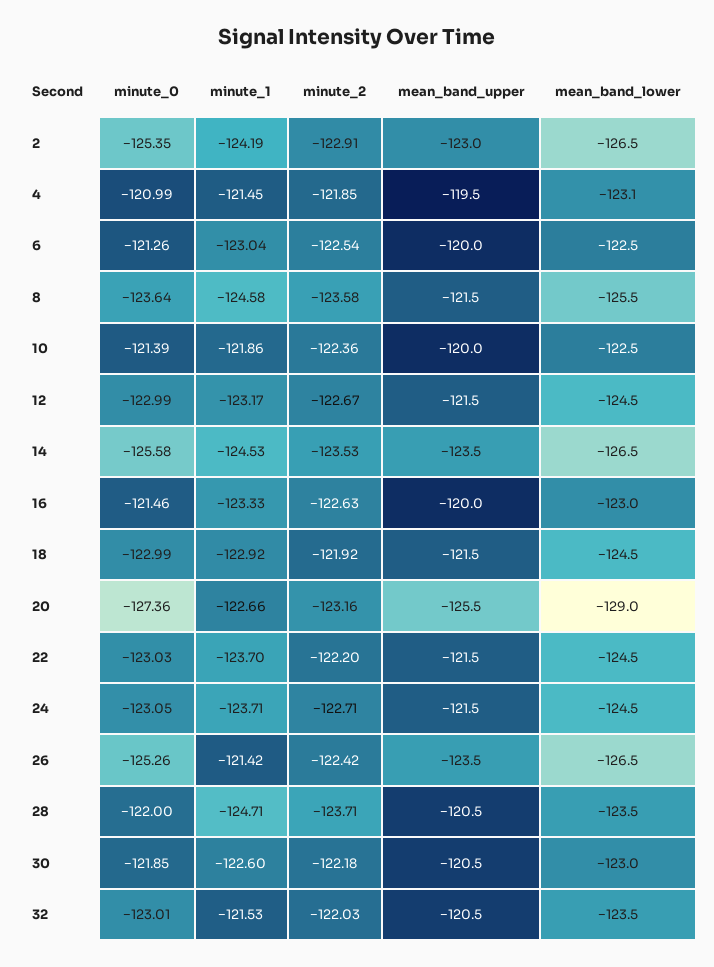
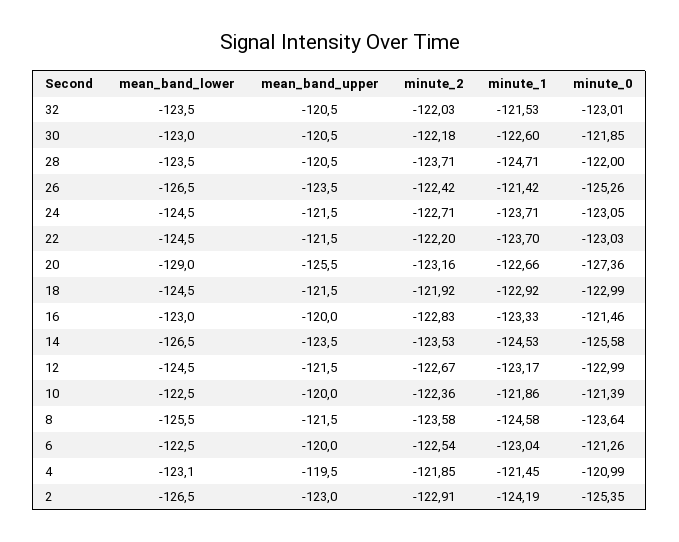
minute_2, 16: -122.63 -> -122.83

